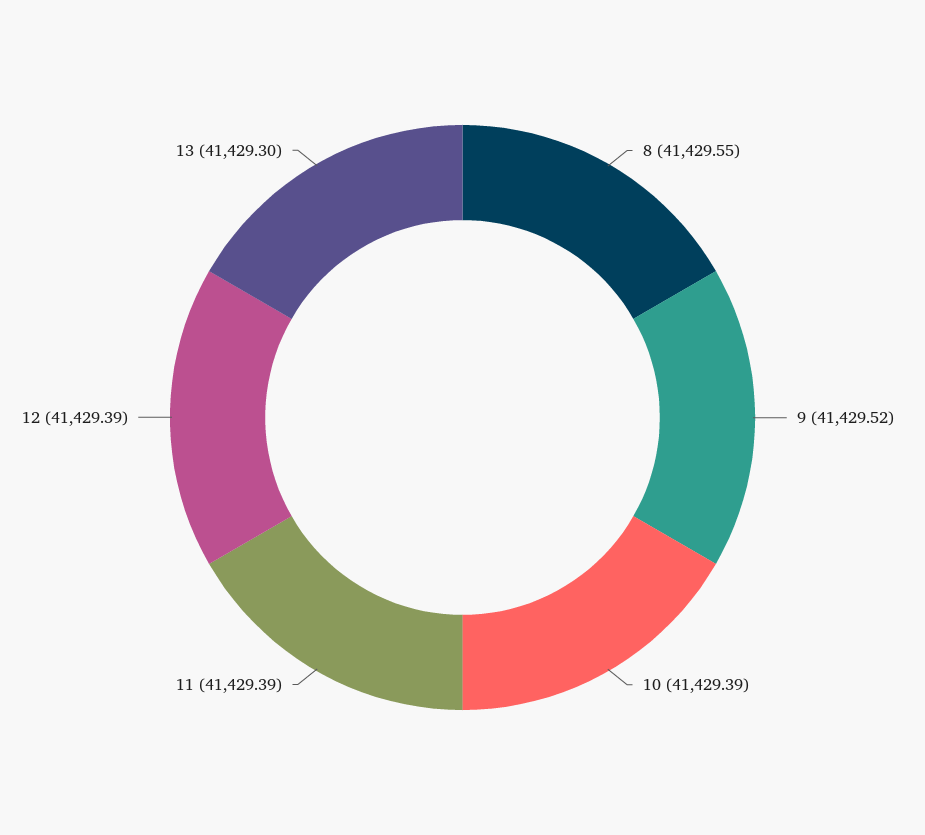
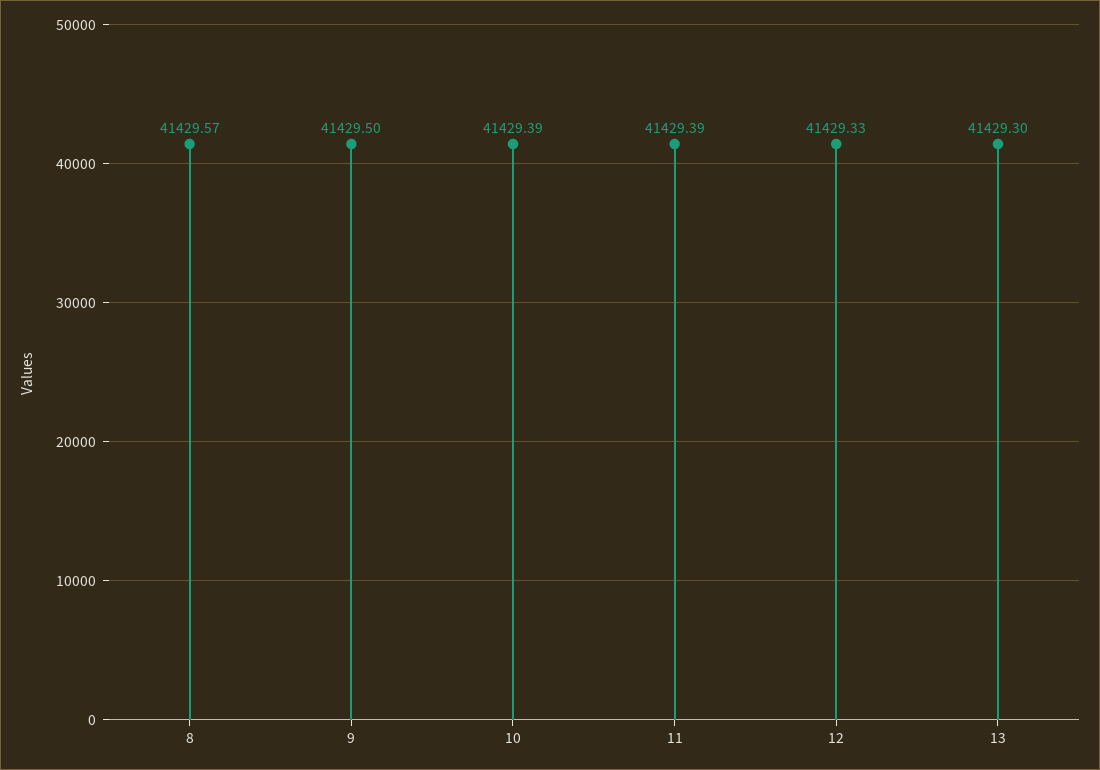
8: 41429.55 -> 41429.57
9: 41429.52 -> 41429.5
12: 41429.39 -> 41429.33

